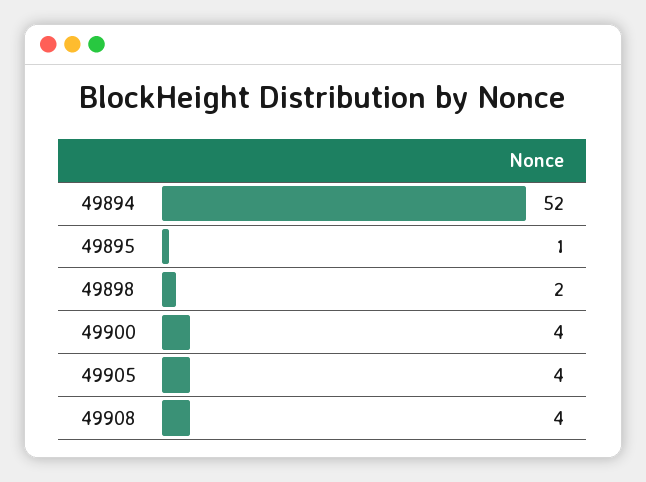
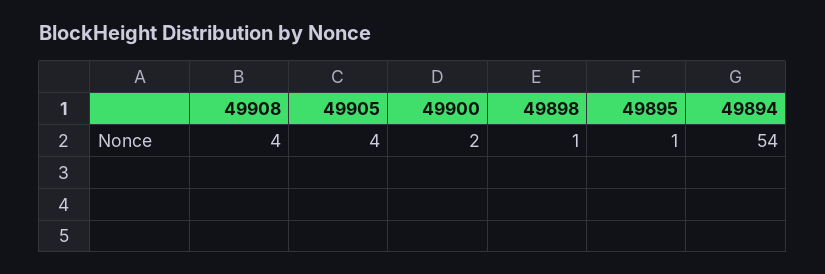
49894: 52 -> 54
49898: 2 -> 1
49900: 4 -> 2

